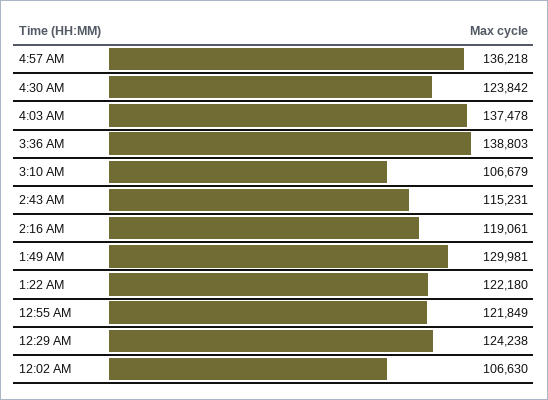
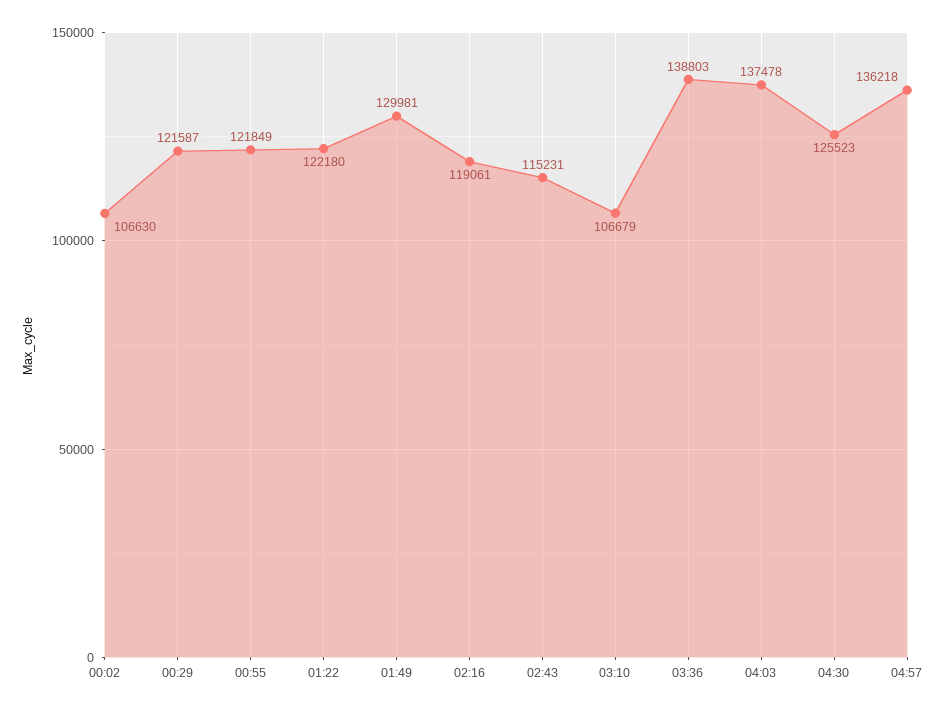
4:30 AM: 123842 -> 125523
12:29 AM: 124238 -> 121587

